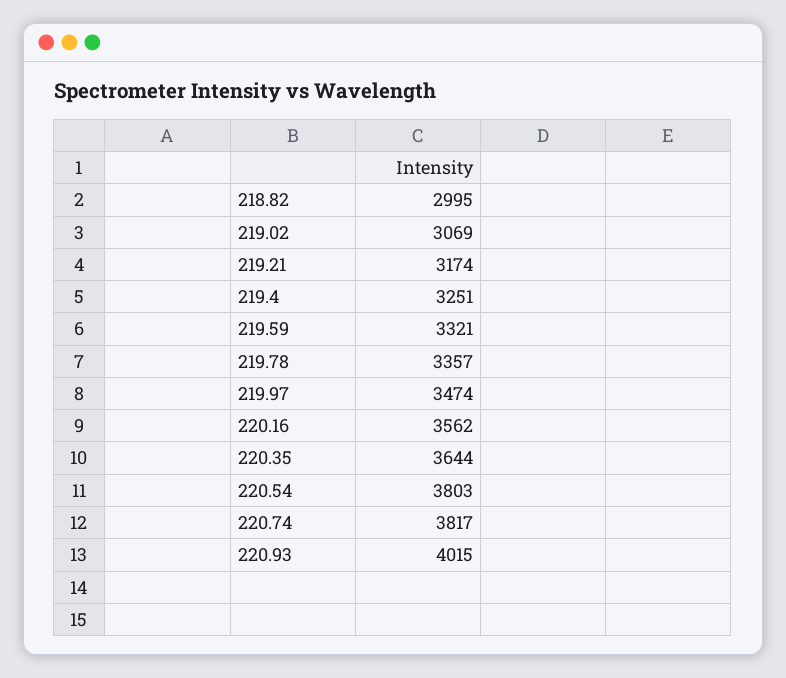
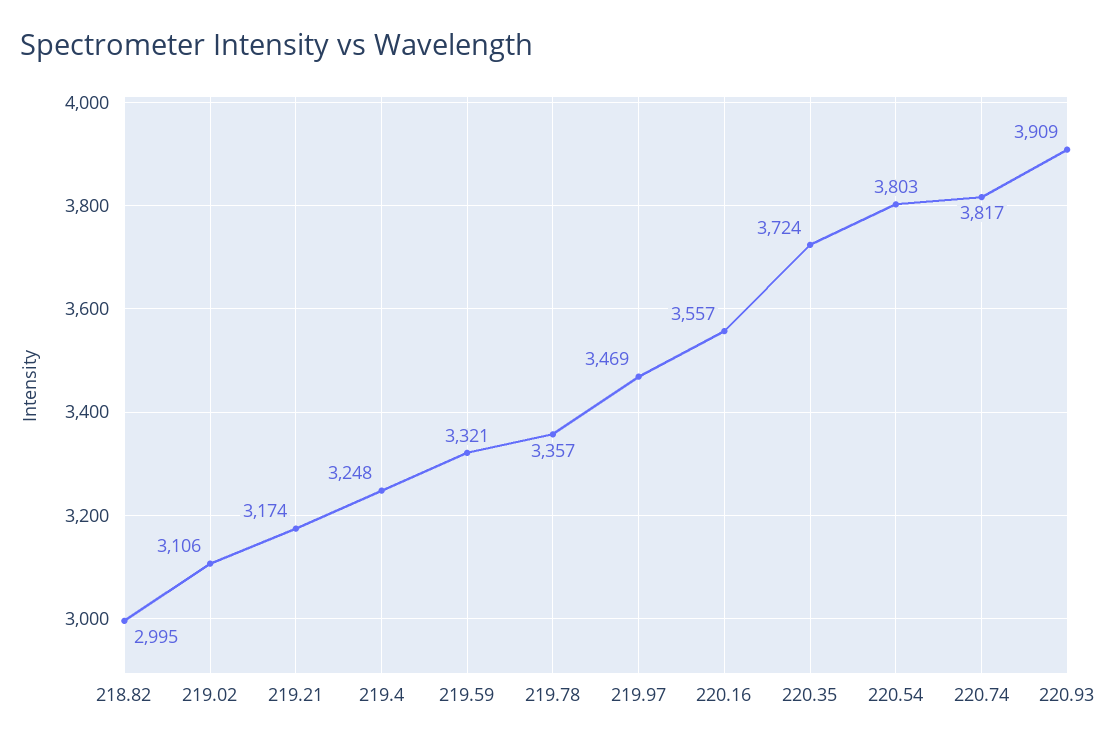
219.02: 3069 -> 3106
219.4: 3251 -> 3248
219.97: 3474 -> 3469
220.16: 3562 -> 3557
220.35: 3644 -> 3724
220.93: 4015 -> 3909

